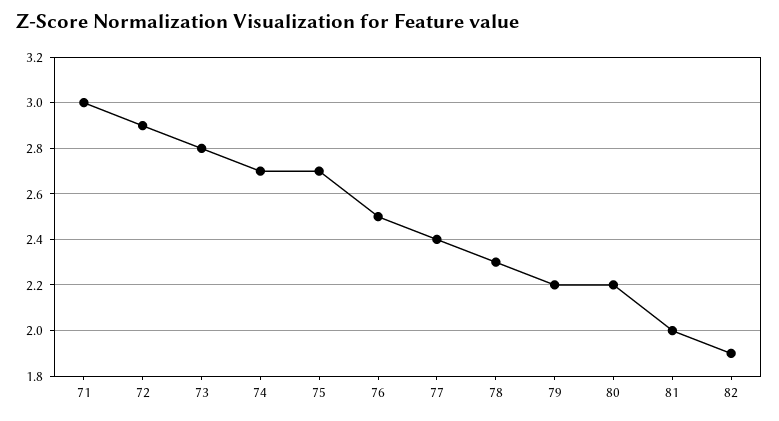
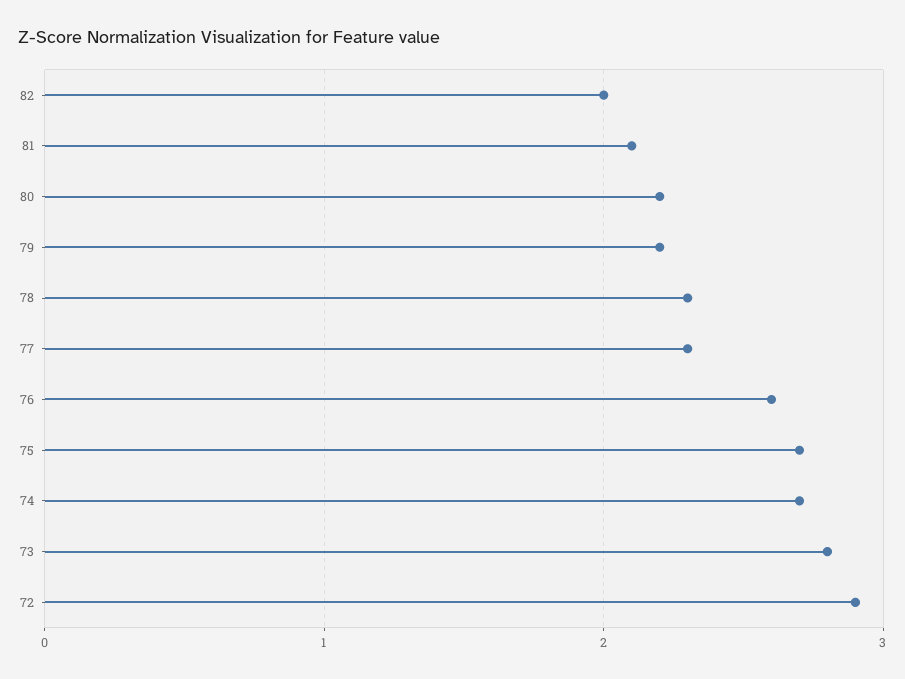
71: 3 -> none
76: 2.5 -> 2.6
77: 2.4 -> 2.3
81: 2 -> 2.1
82: 1.9 -> 2

